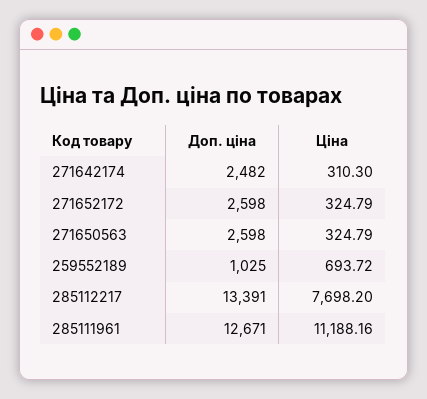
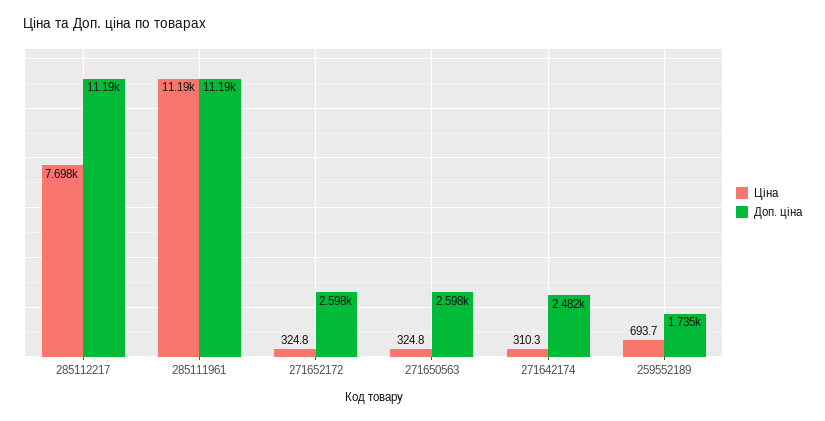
Доп. ціна, 259552189: 1025 -> 1735
Доп. ціна, 285112217: 13391 -> 11190
Доп. ціна, 285111961: 12671 -> 11190

